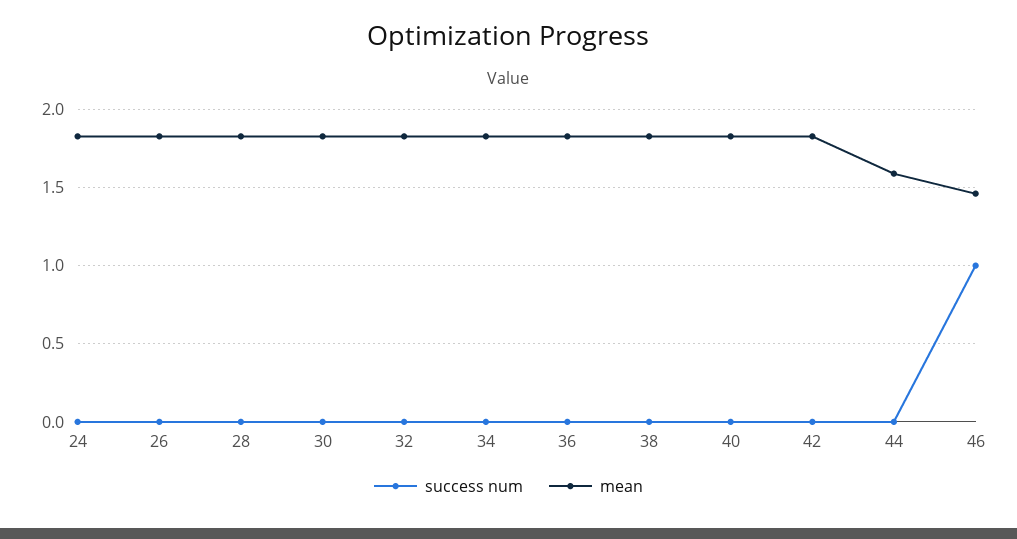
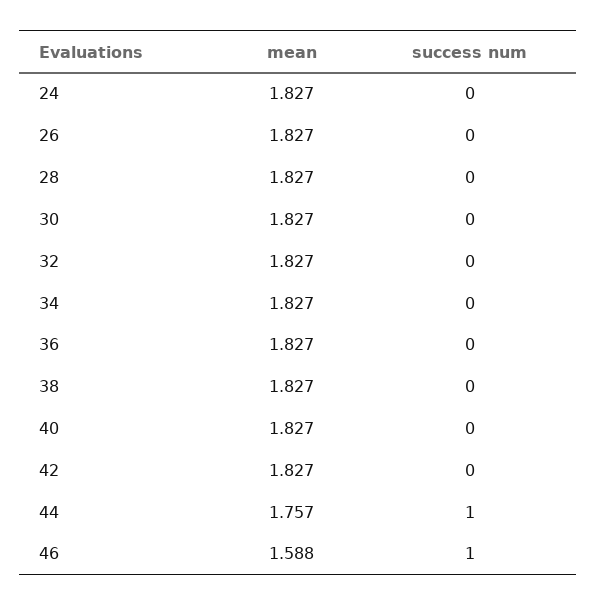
success num, 44: 0 -> 1
mean, 44: 1.6 -> 1.757
mean, 46: 1.45 -> 1.588

